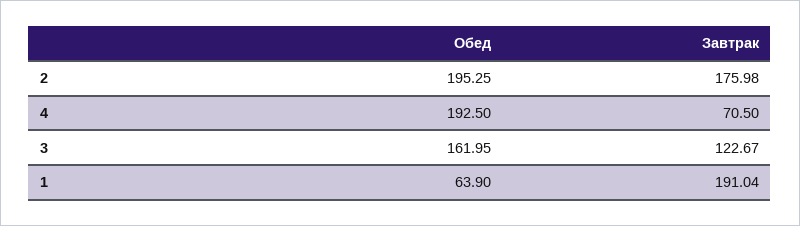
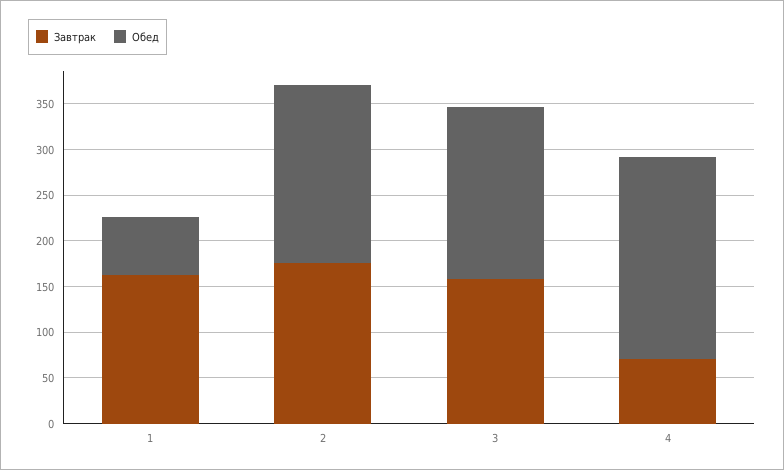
Обед, 4: 192.5 -> 220
Обед, 3: 161.95 -> 190
Завтрак, 3: 122.67 -> 160
Завтрак, 1: 191.04 -> 160

